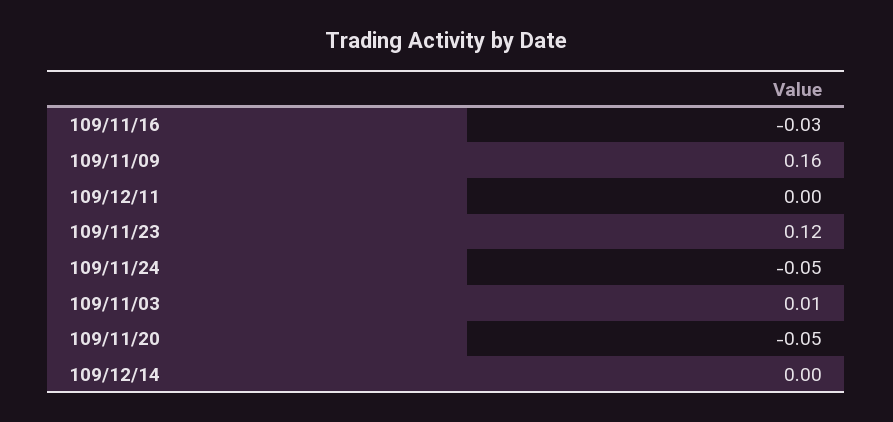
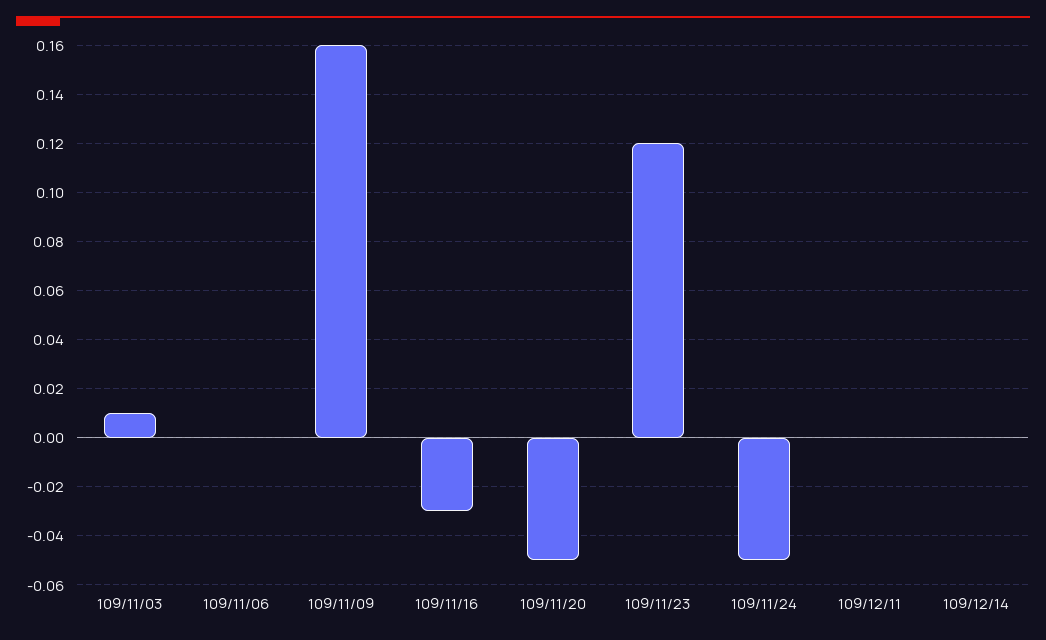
109/11/06: none -> 0

